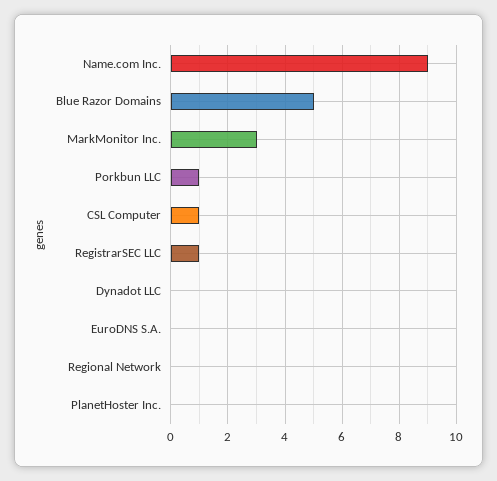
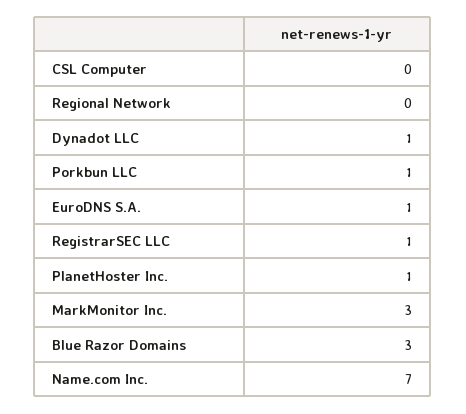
Name.com Inc.: 9 -> 7
Blue Razor Domains: 5 -> 3
CSL Computer: 1 -> 0
Dynadot LLC: 0 -> 1
EuroDNS S.A.: 0 -> 1
PlanetHoster Inc.: 0 -> 1

